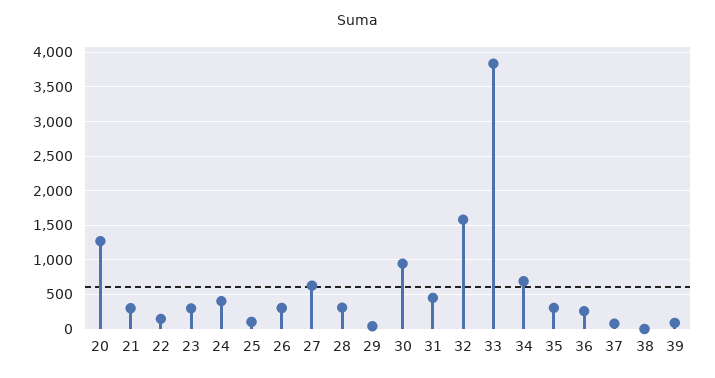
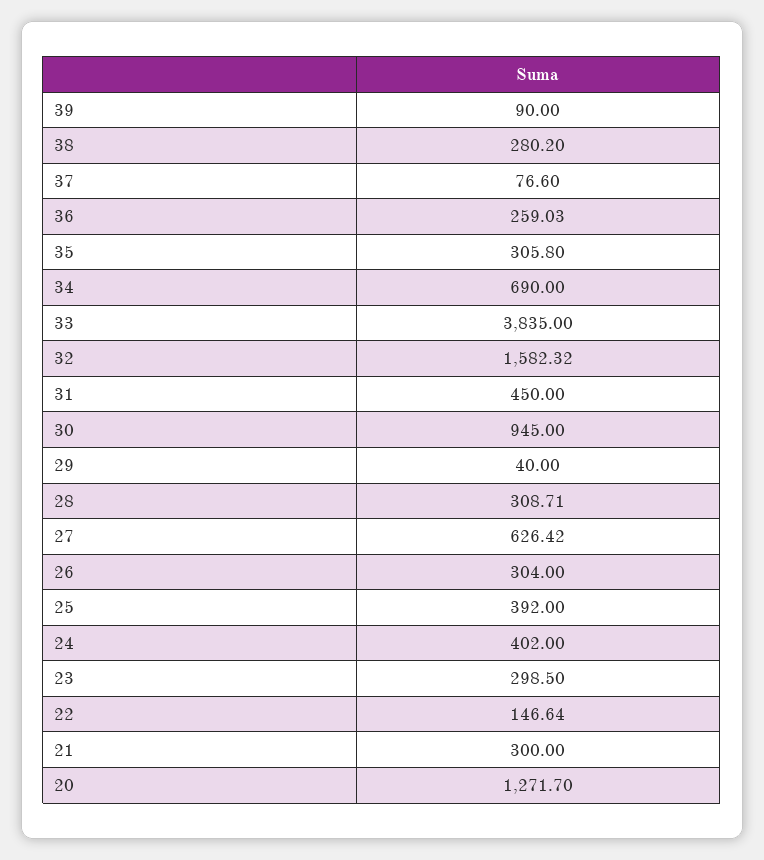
25: 100 -> 392
38: 0 -> 280.2

